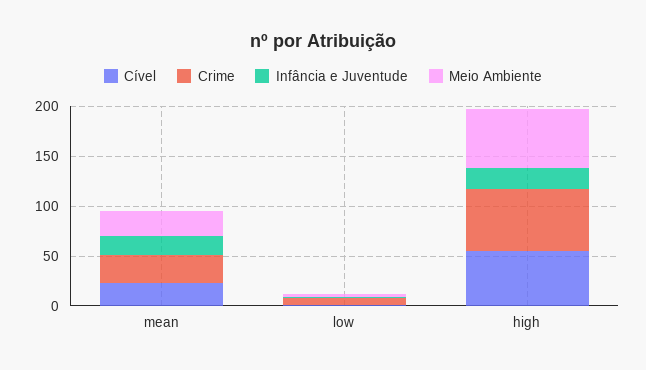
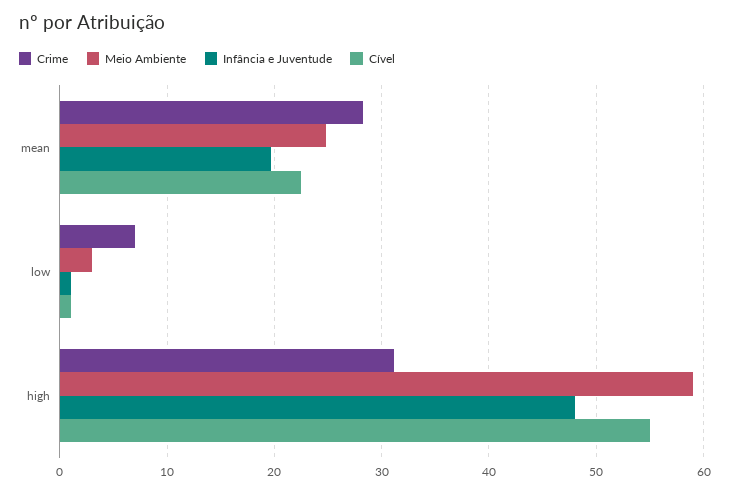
Crime, high: 60 -> 31
Infância e Juventude, high: 20 -> 48

